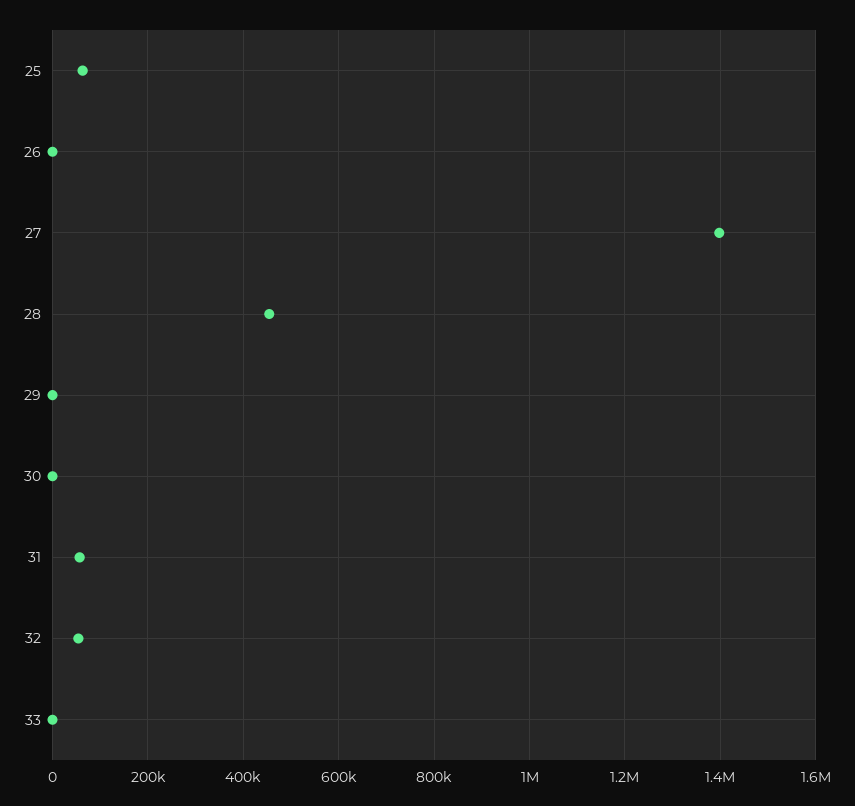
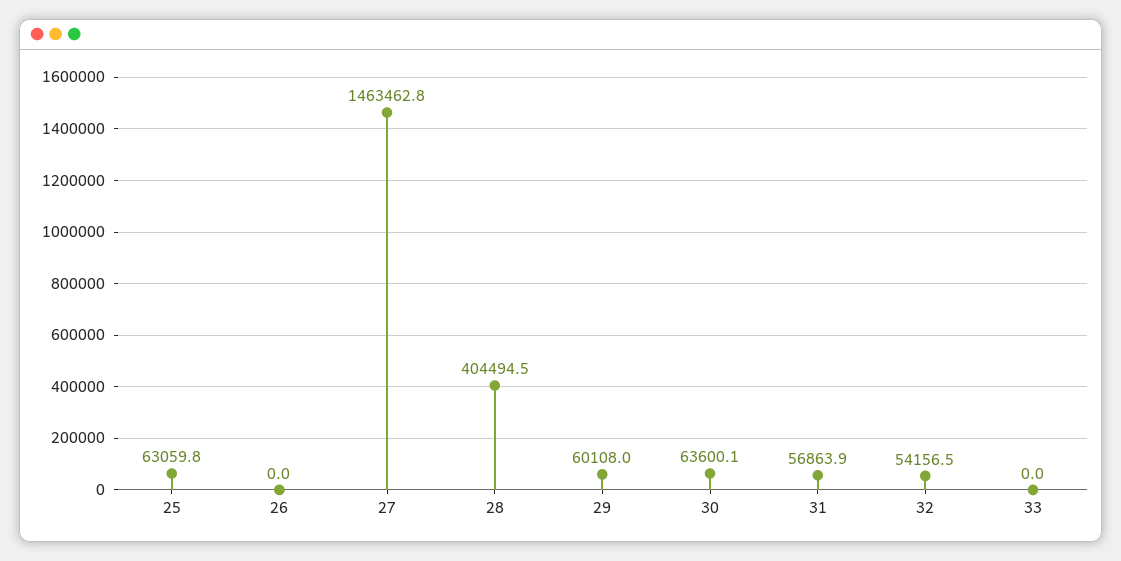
27: 1400000 -> 1463462.8
28: 460000 -> 404494.5
29: 0 -> 60108
30: 0 -> 63600.1

